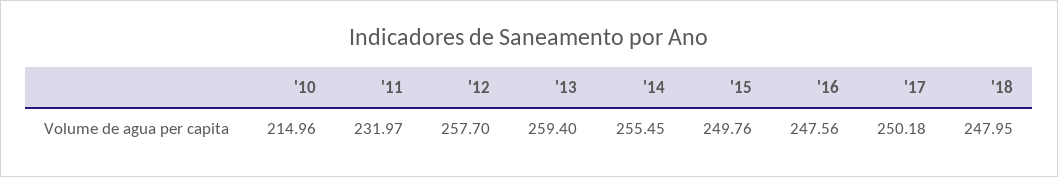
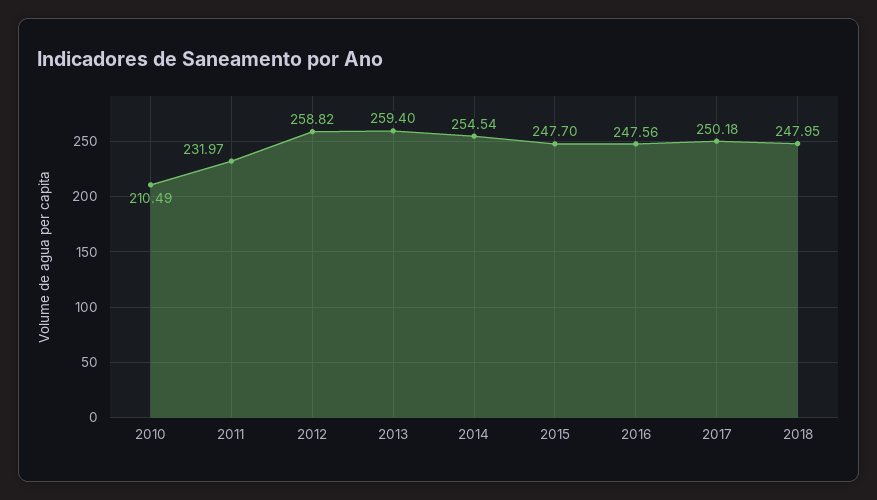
'10: 214.96 -> 210.49
'12: 257.7 -> 258.82
'14: 255.45 -> 254.54
'15: 249.76 -> 247.7

